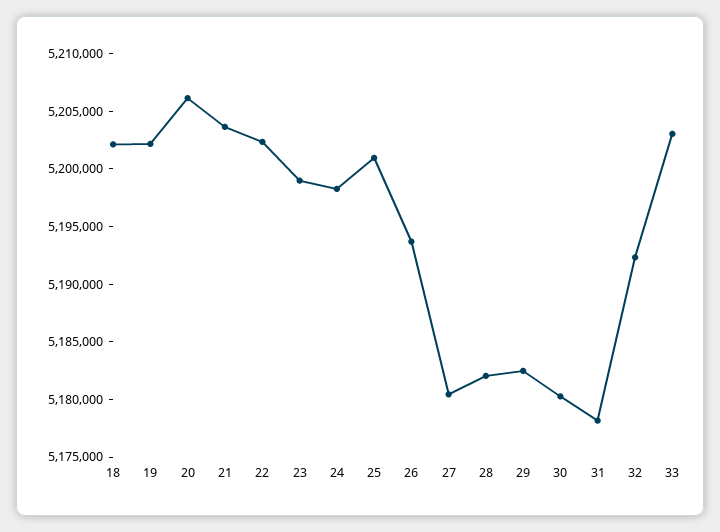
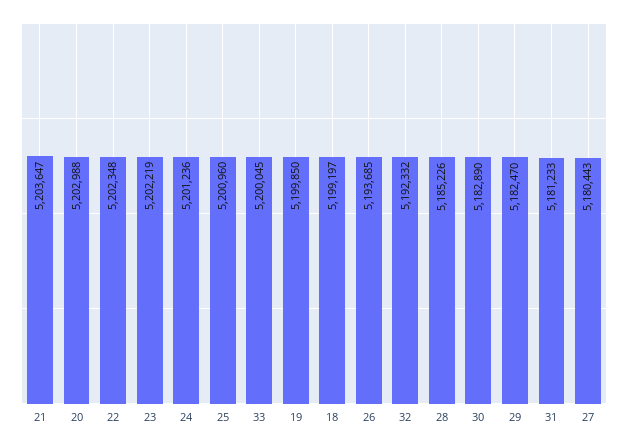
18: 5202000 -> 5199197
19: 5202000 -> 5199850
20: 5206000 -> 5202988
23: 5199000 -> 5202219
24: 5198000 -> 5201236
28: 5182000 -> 5185226
30: 5180000 -> 5182890
31: 5178000 -> 5181233
33: 5203000 -> 5200045

